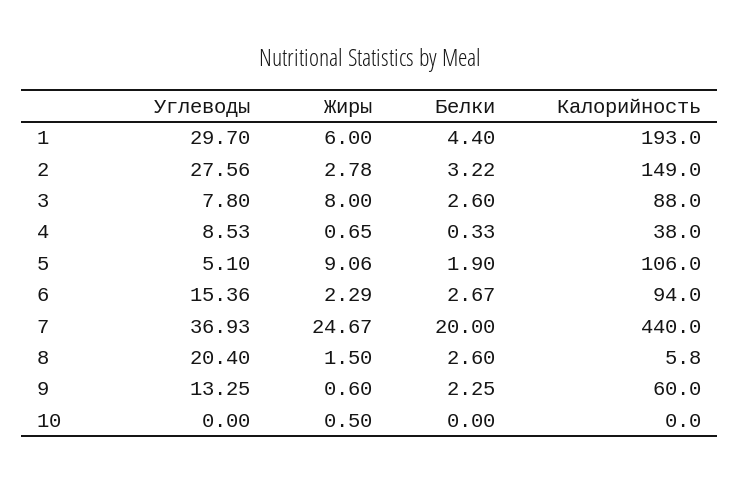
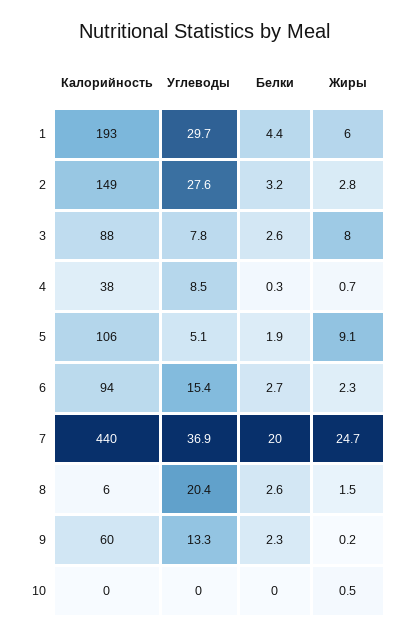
Жиры, 9: 0.6 -> 0.2

